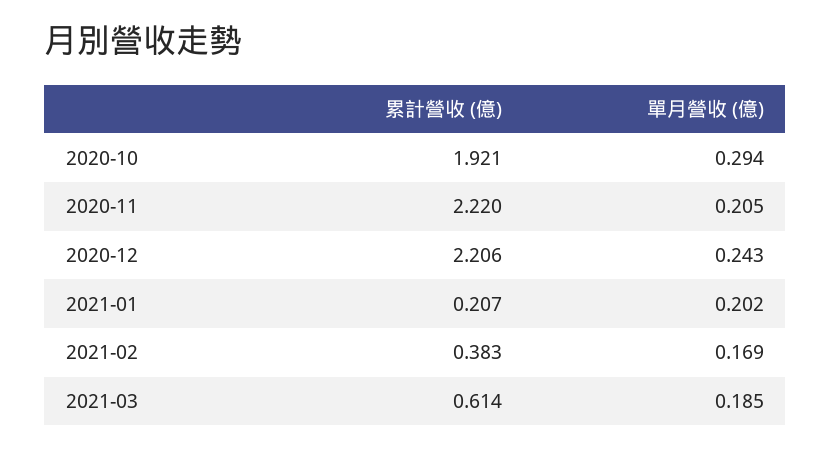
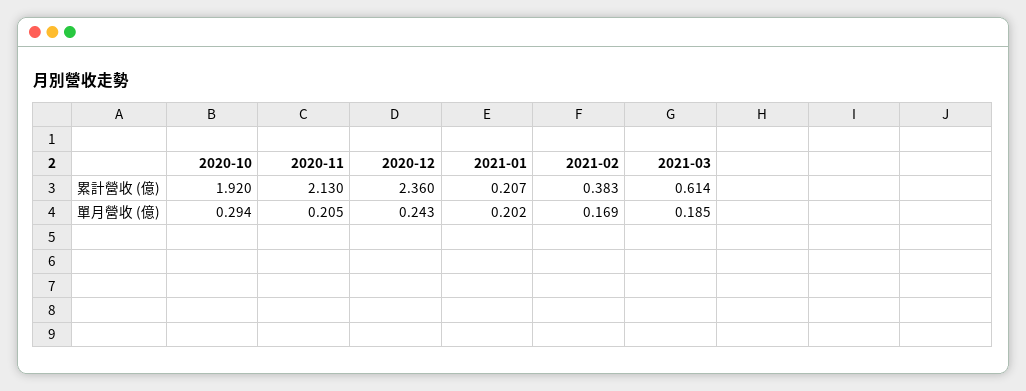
累計營收 (億), 2020-10: 1.921 -> 1.92
累計營收 (億), 2020-11: 2.22 -> 2.13
累計營收 (億), 2020-12: 2.206 -> 2.36

